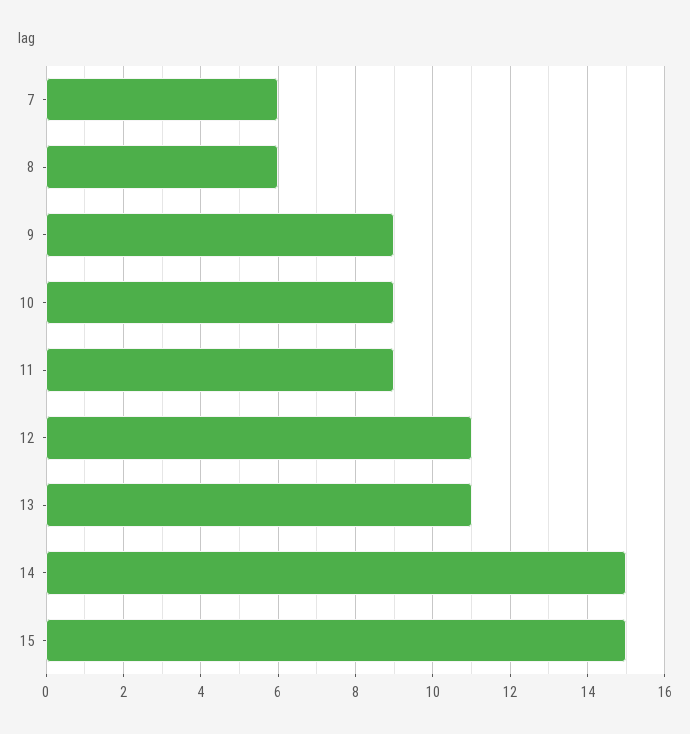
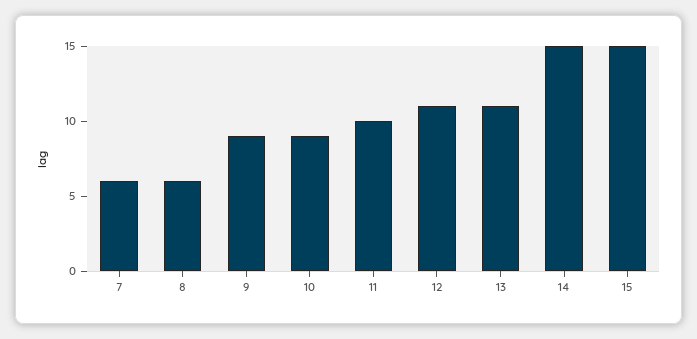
11: 9 -> 10

